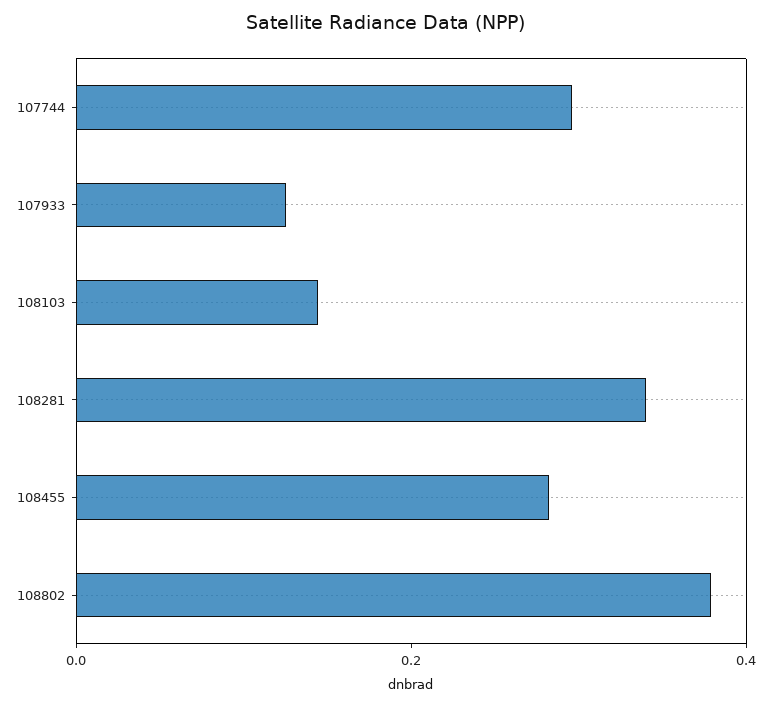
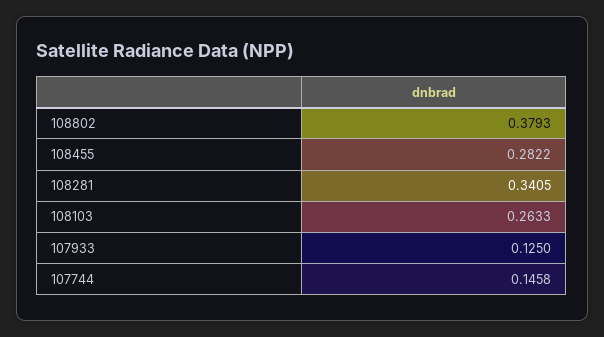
107744: 0.3 -> 0.1458
108103: 0.15 -> 0.2633

